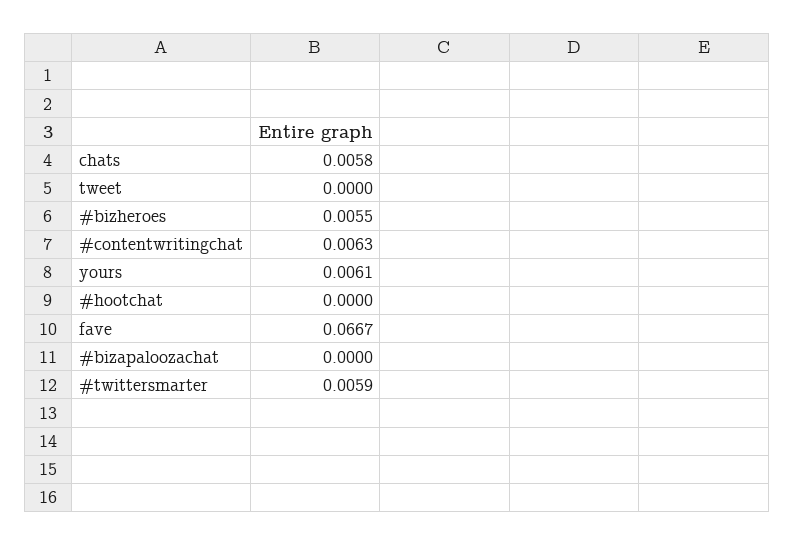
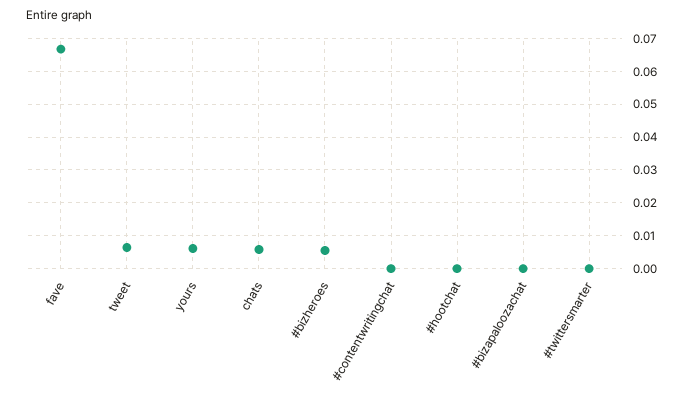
tweet: 0 -> 0.006
#contentwritingchat: 0.0063 -> 0
#twittersmarter: 0.0059 -> 0

